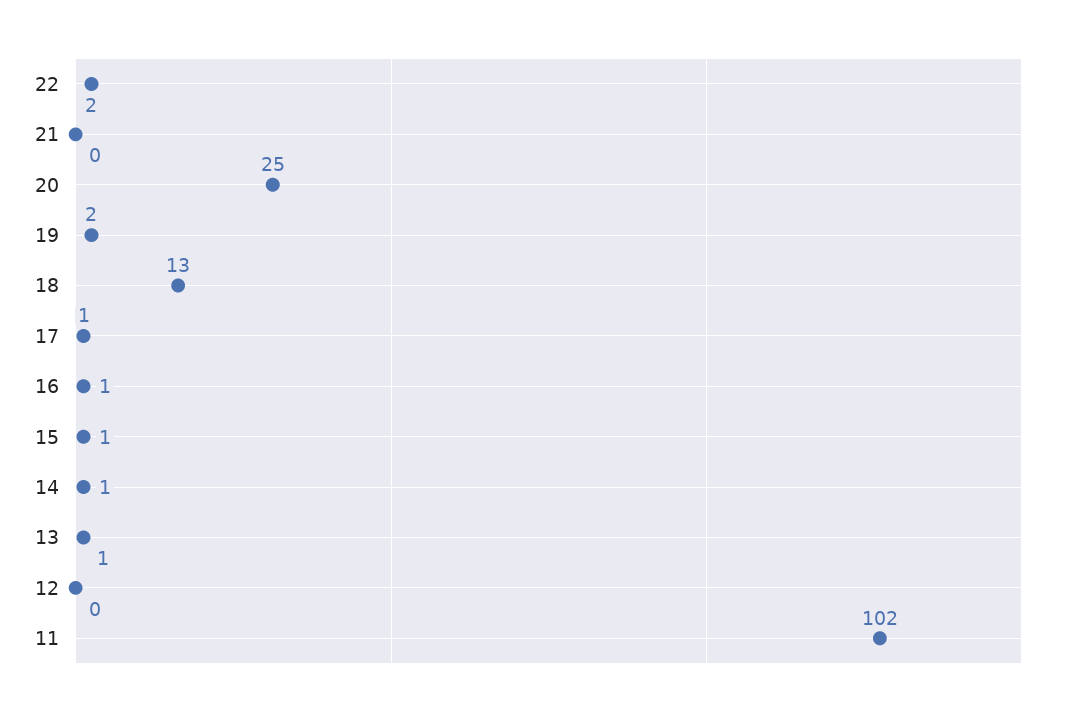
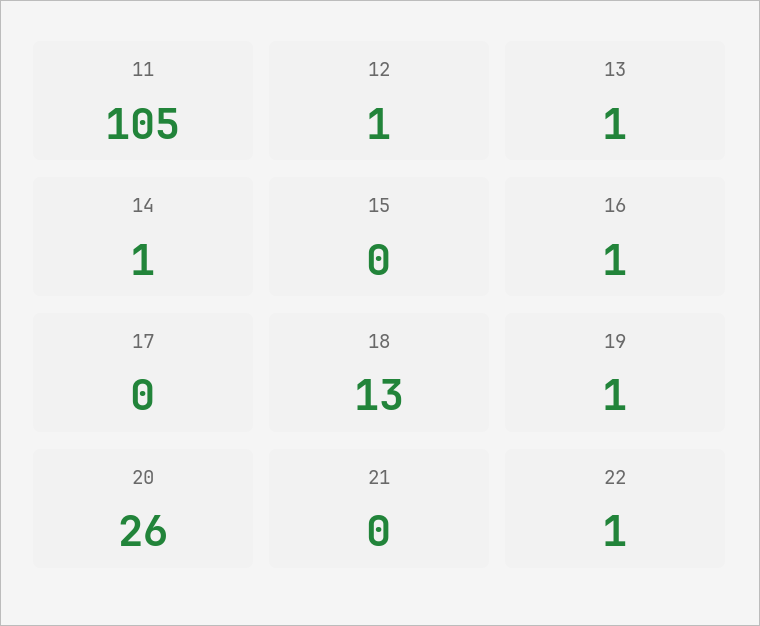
22: 2 -> 1
20: 25 -> 26
19: 2 -> 1
17: 1 -> 0
15: 1 -> 0
12: 0 -> 1
11: 102 -> 105

